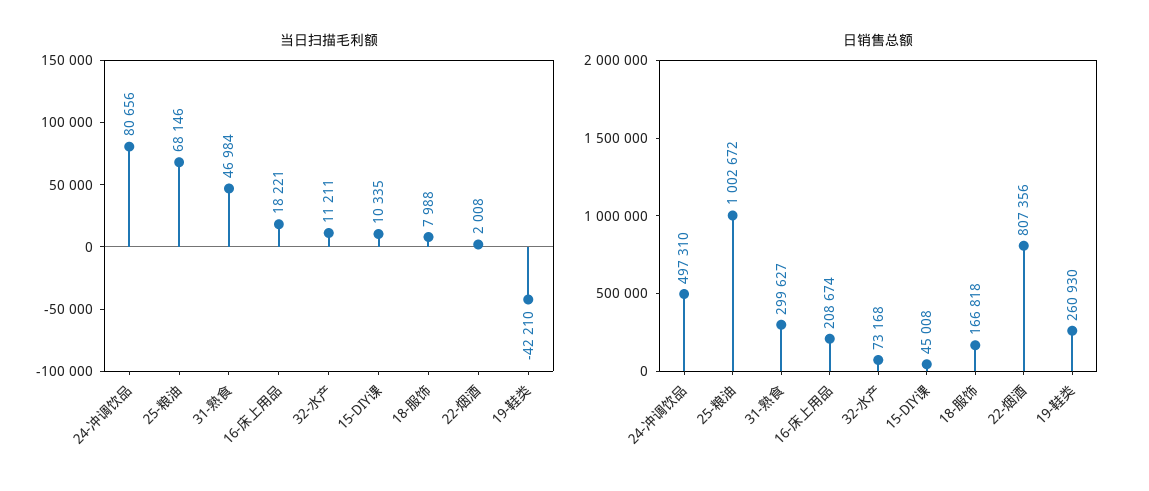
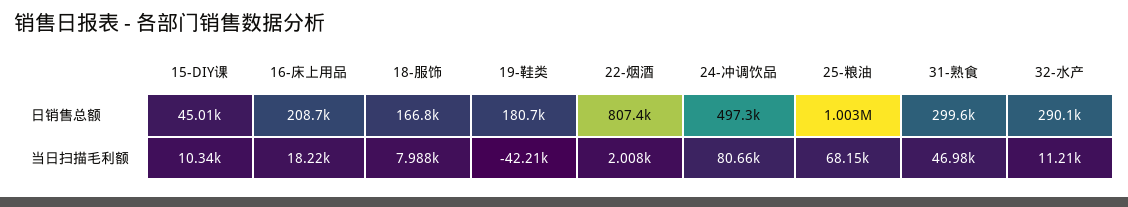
日销售总额, 32-水产: 73168 -> 290100
日销售总额, 19-鞋类: 260930 -> 180700

